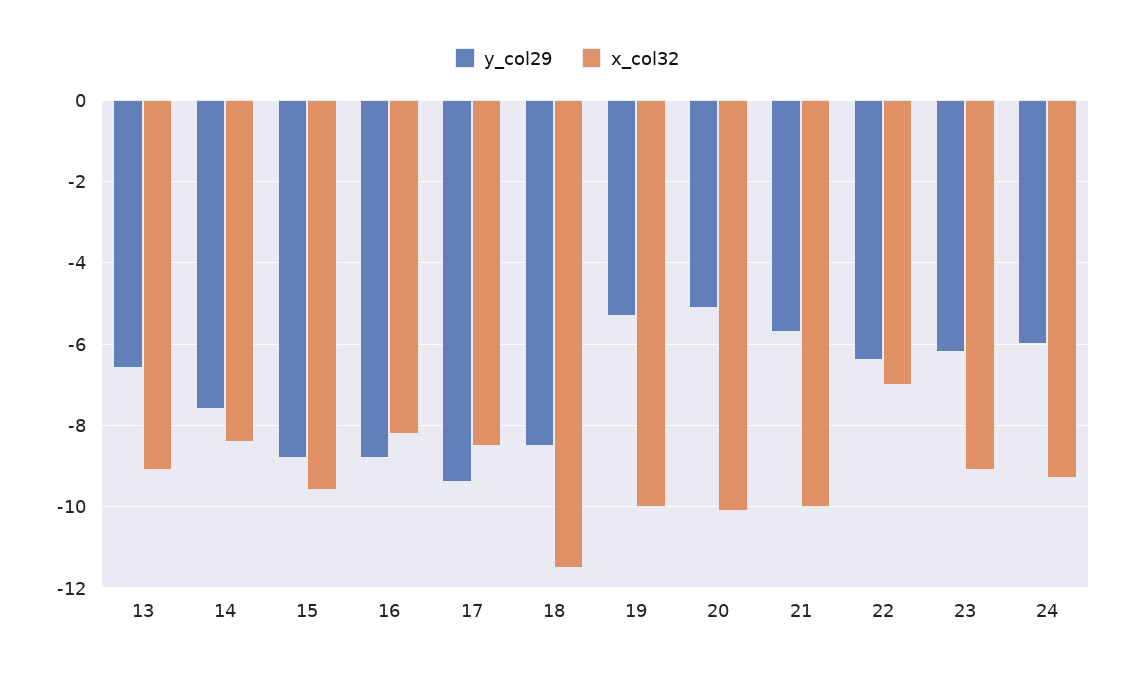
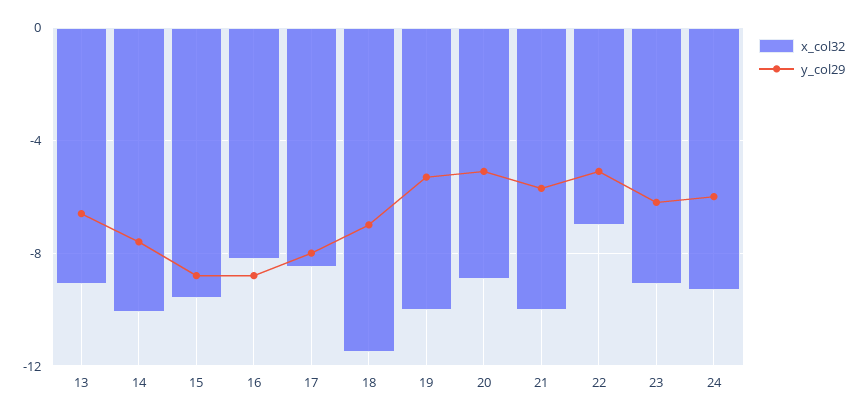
x_col32, 14: -8.5 -> -10
y_col29, 17: -9.5 -> -8
y_col29, 18: -8.5 -> -7
x_col32, 20: -10 -> -9
y_col29, 22: -6.5 -> -5

